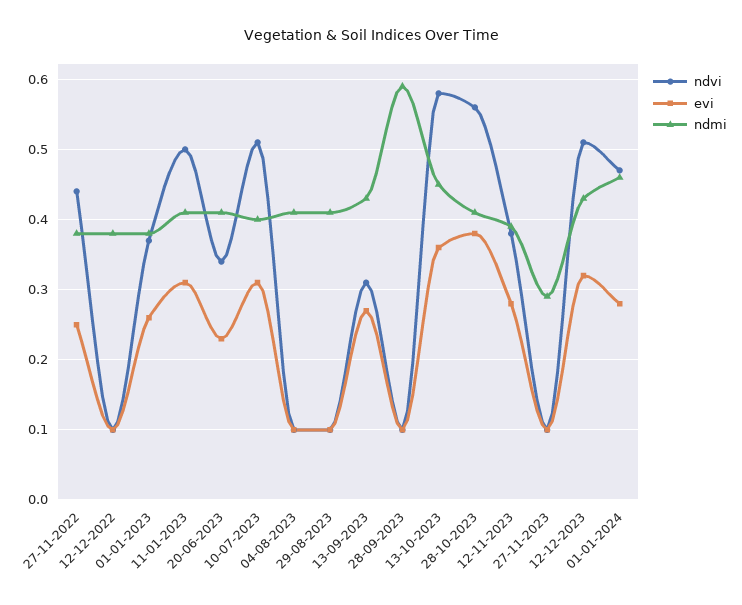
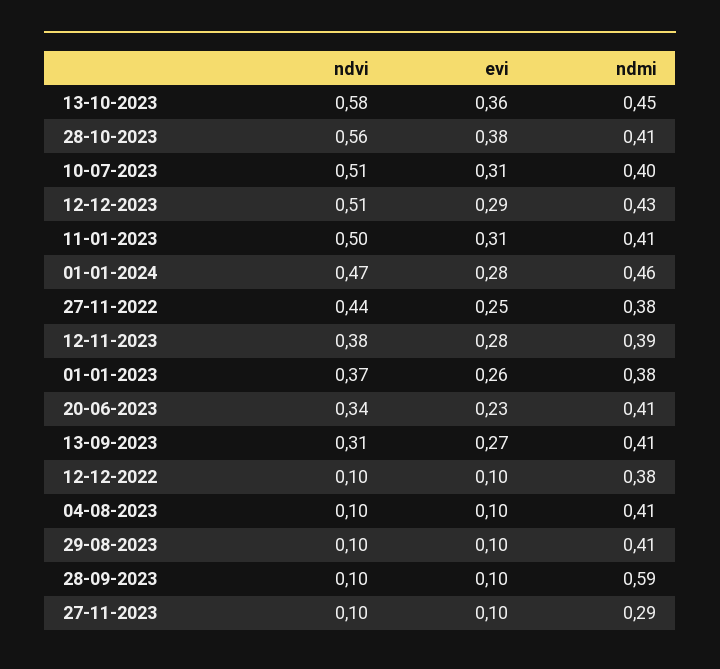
ndmi, 13-09-2023: 0.43 -> 0.41
evi, 12-12-2023: 0.32 -> 0.29

